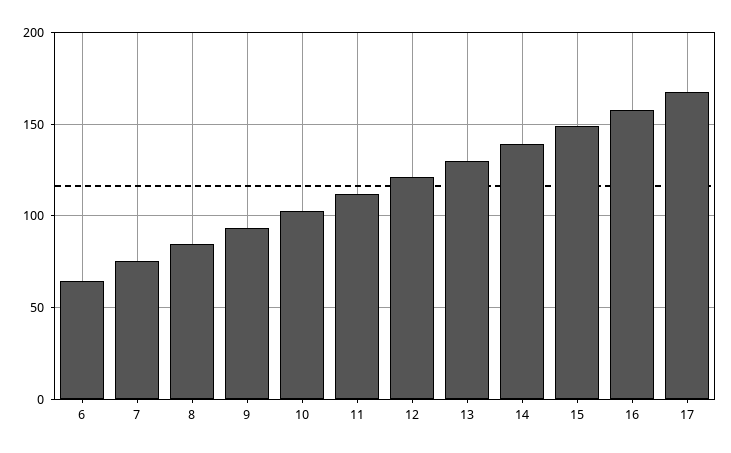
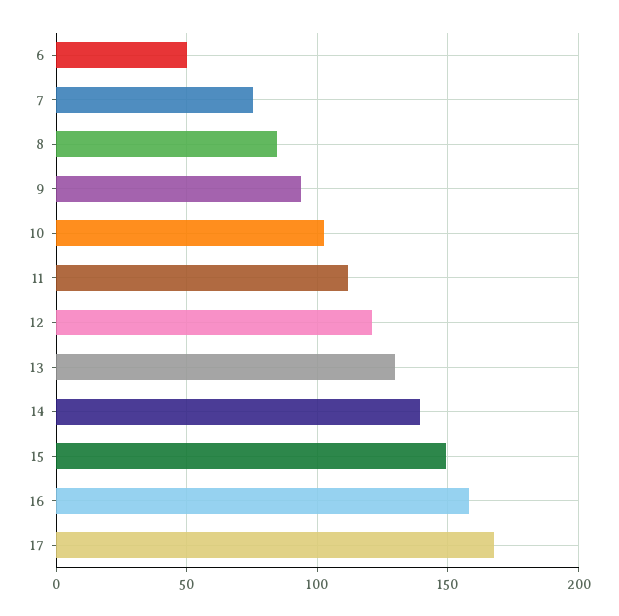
6: 65 -> 50

